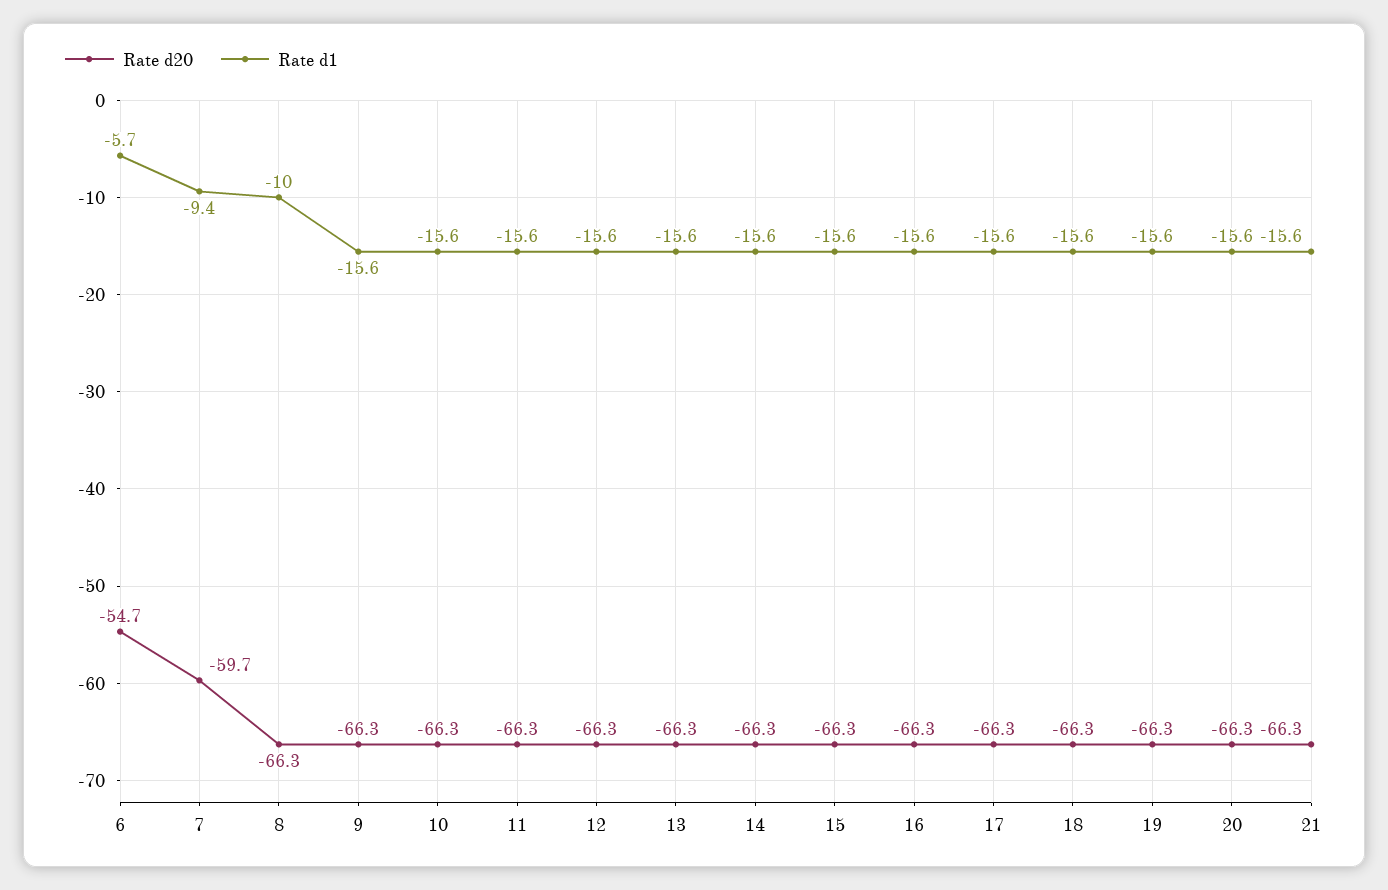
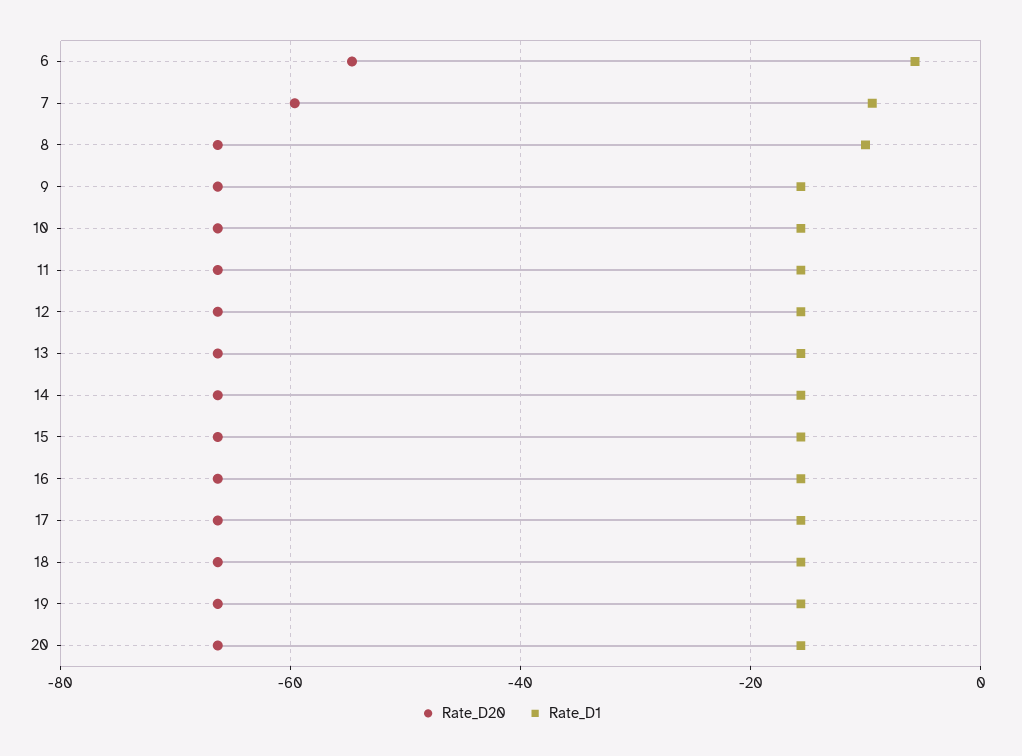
Rate d20, 21: -66.3 -> none
Rate d1, 21: -15.6 -> none

